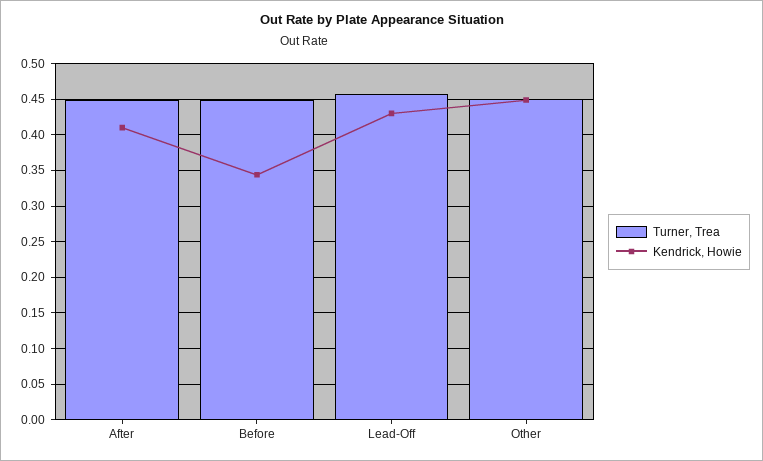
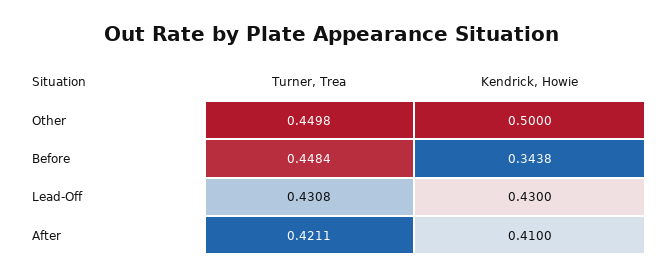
Turner, Trea, After: 0.45 -> 0.4211
Turner, Trea, Lead-Off: 0.46 -> 0.4308
Kendrick, Howie, Other: 0.45 -> 0.5

